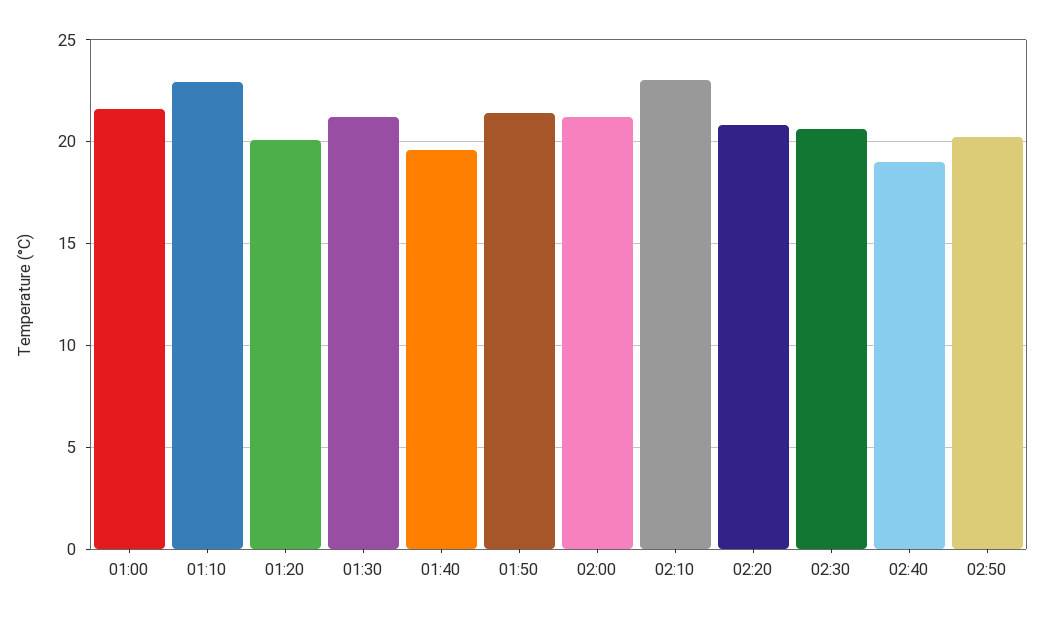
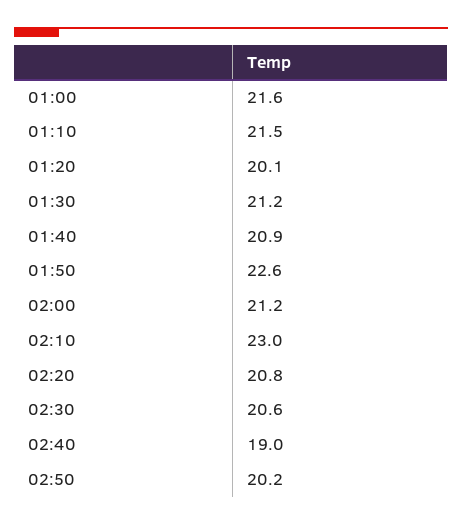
01:10: 23 -> 21.5
01:40: 19.5 -> 20.9
01:50: 21.5 -> 22.6

